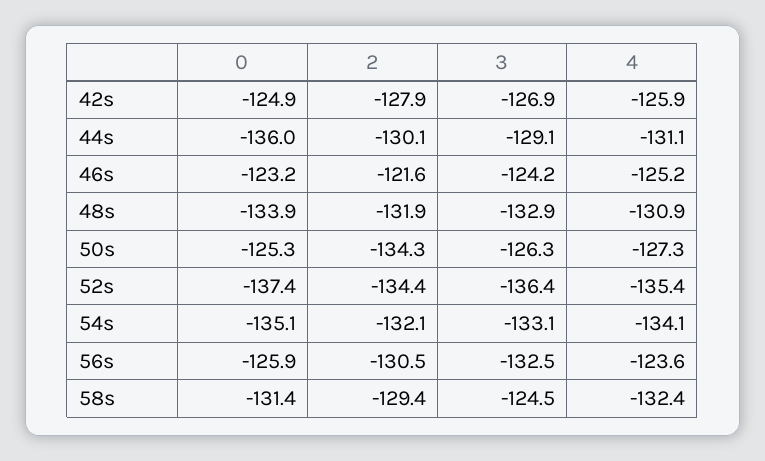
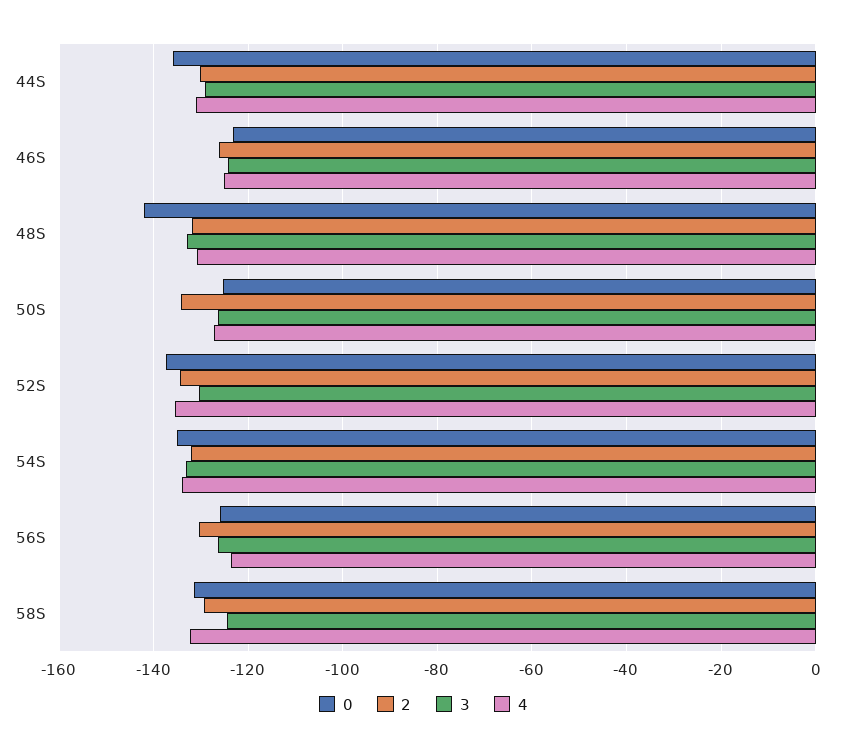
0, 42s: -124.9 -> none
2, 42s: -127.9 -> none
3, 42s: -126.9 -> none
4, 42s: -125.9 -> none
2, 46s: -121.6 -> -126
0, 48s: -133.9 -> -142
3, 52s: -136.4 -> -130
3, 56s: -132.5 -> -126

